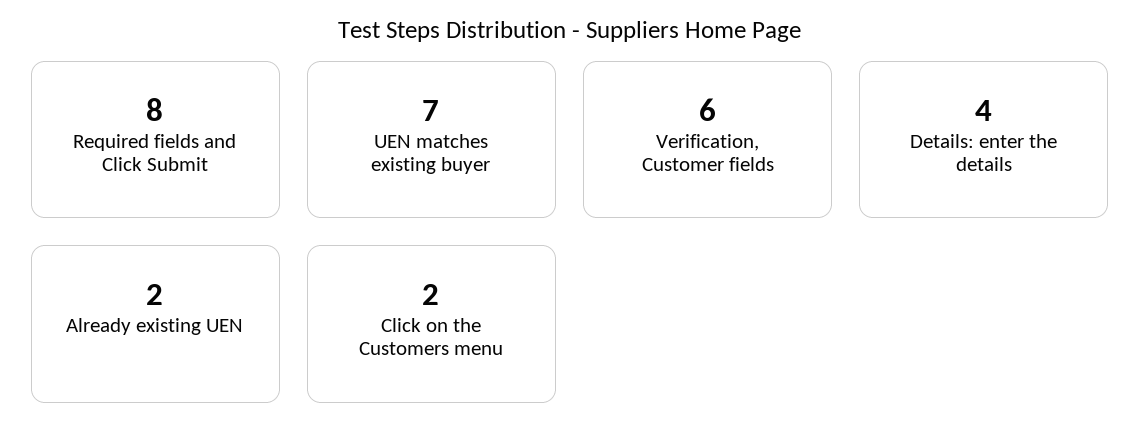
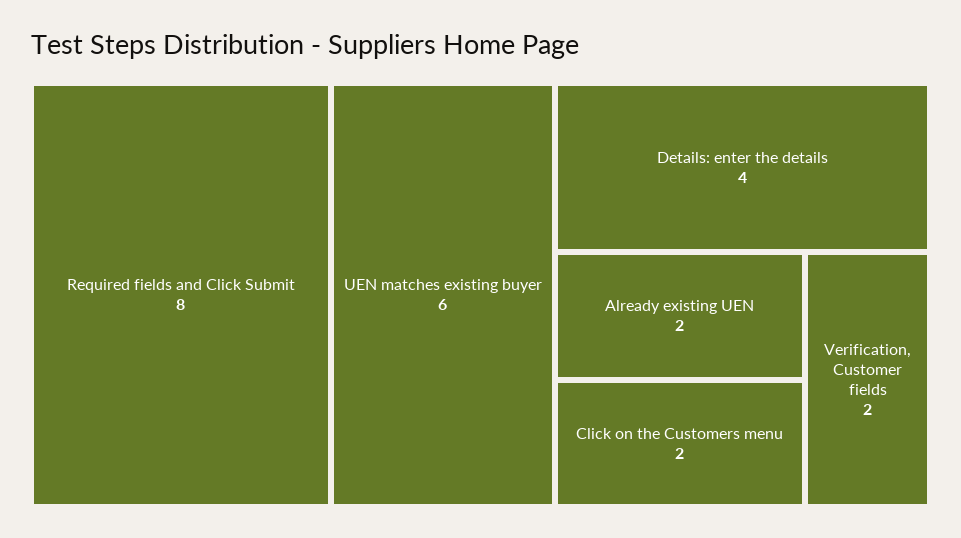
UEN matches existing buyer: 7 -> 6
Verification, Customer fields: 6 -> 2

